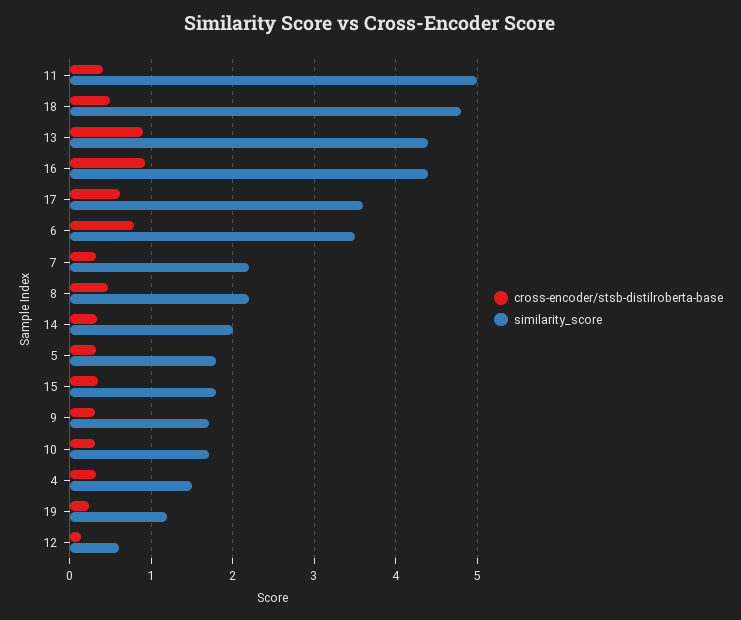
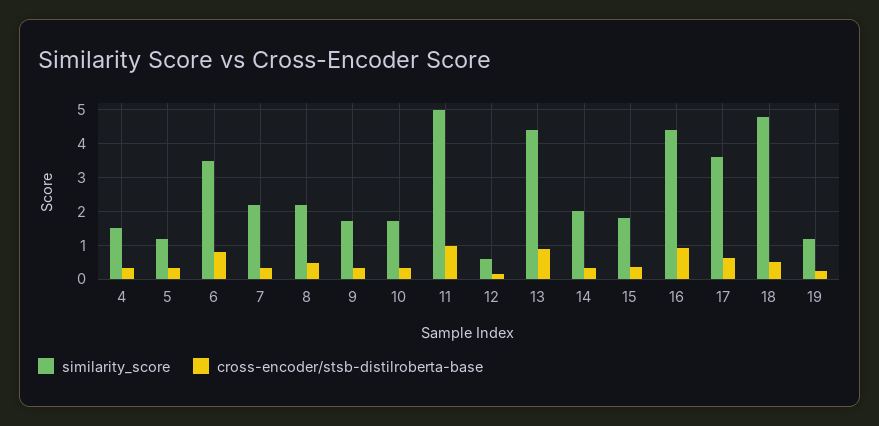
cross-encoder/stsb-distilroberta-base, 11: 0.4 -> 1
similarity_score, 5: 1.8 -> 1.2

